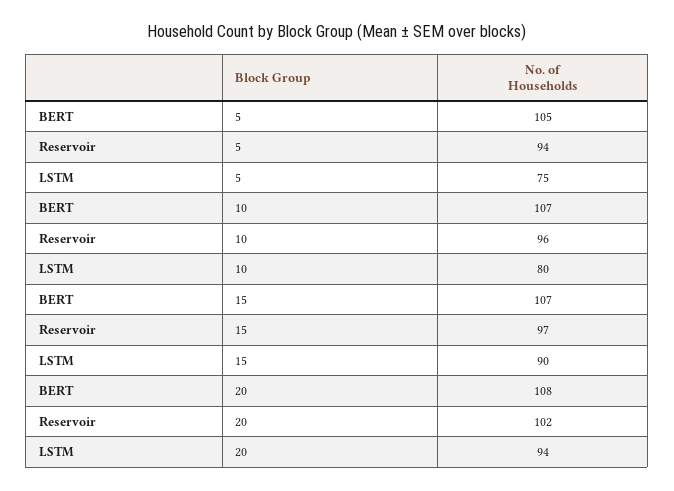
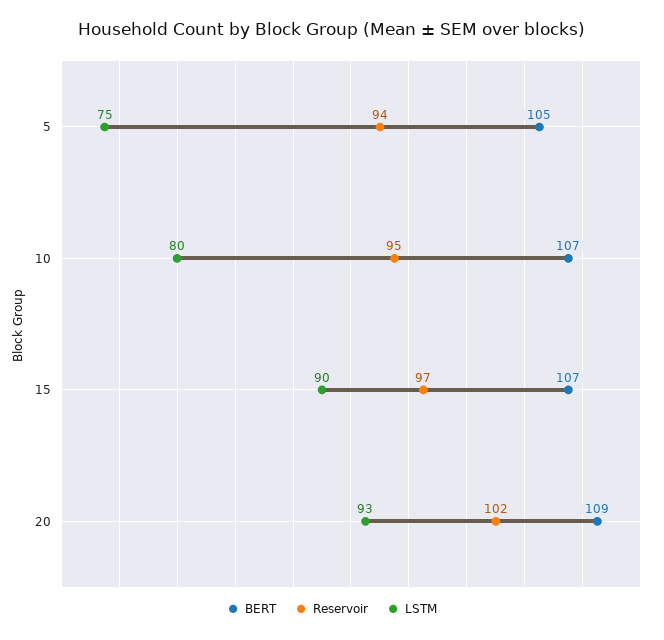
Reservoir, 10: 96 -> 95
BERT, 20: 108 -> 109
LSTM, 20: 94 -> 93

